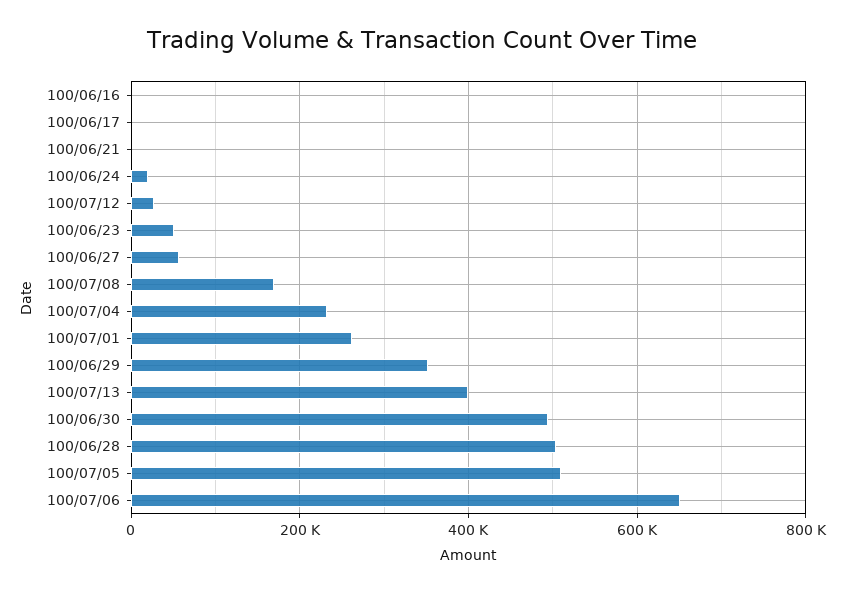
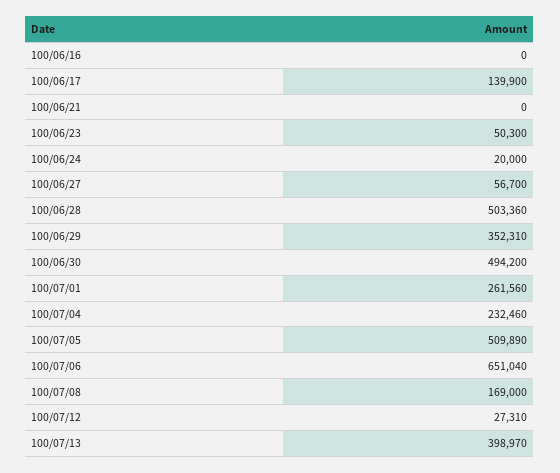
100/06/17: 0 -> 139900

